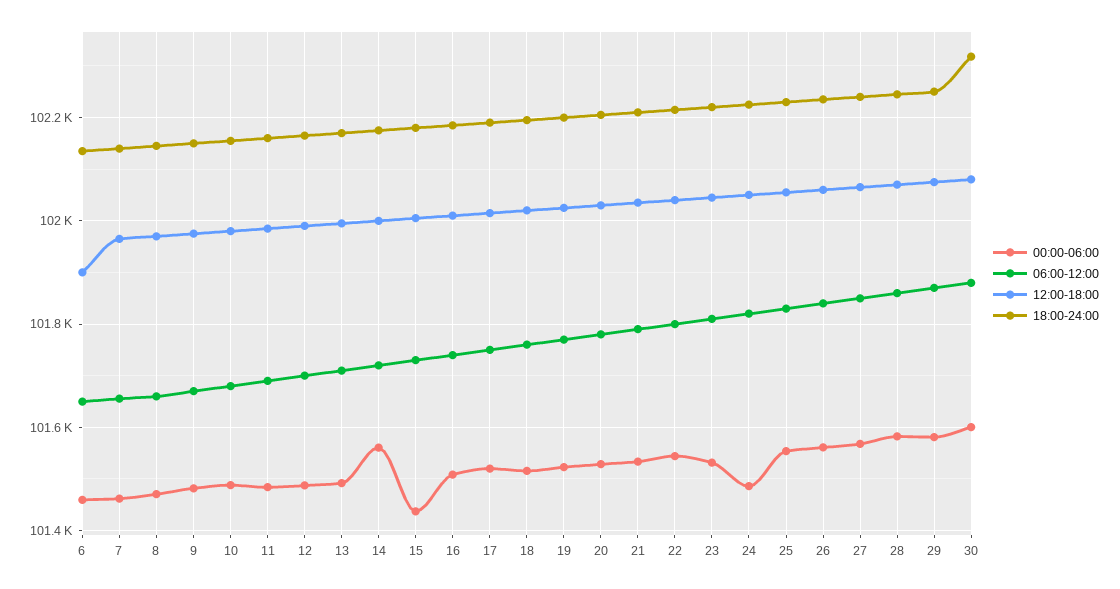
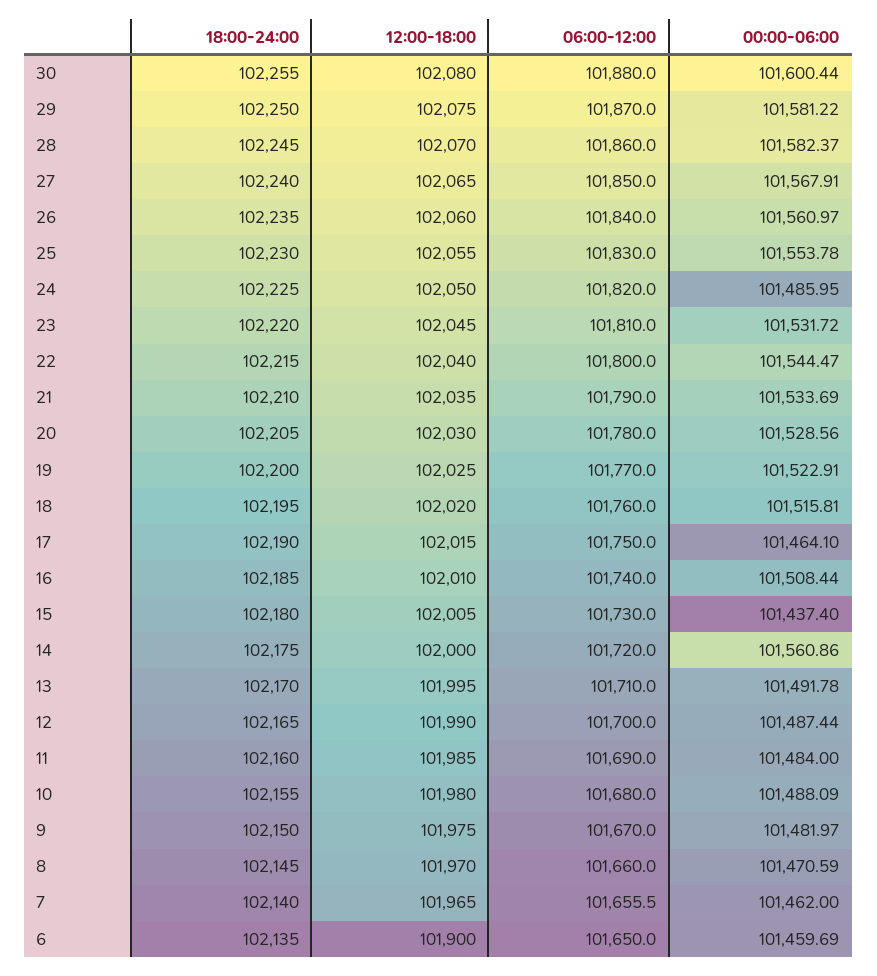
00:00-06:00, 17: 101520 -> 101464.1
18:00-24:00, 30: 102320 -> 102255

